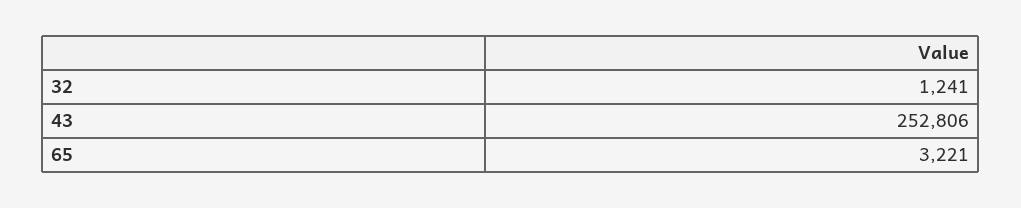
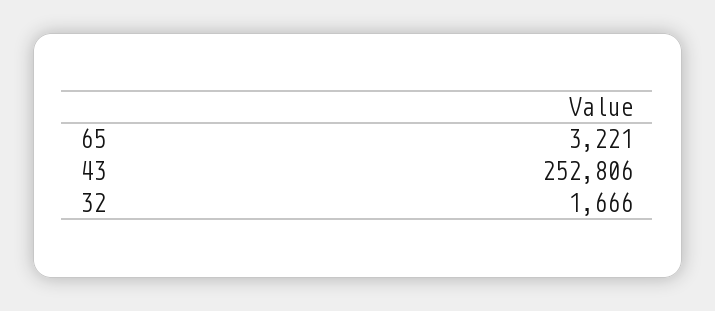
32: 1241 -> 1666

